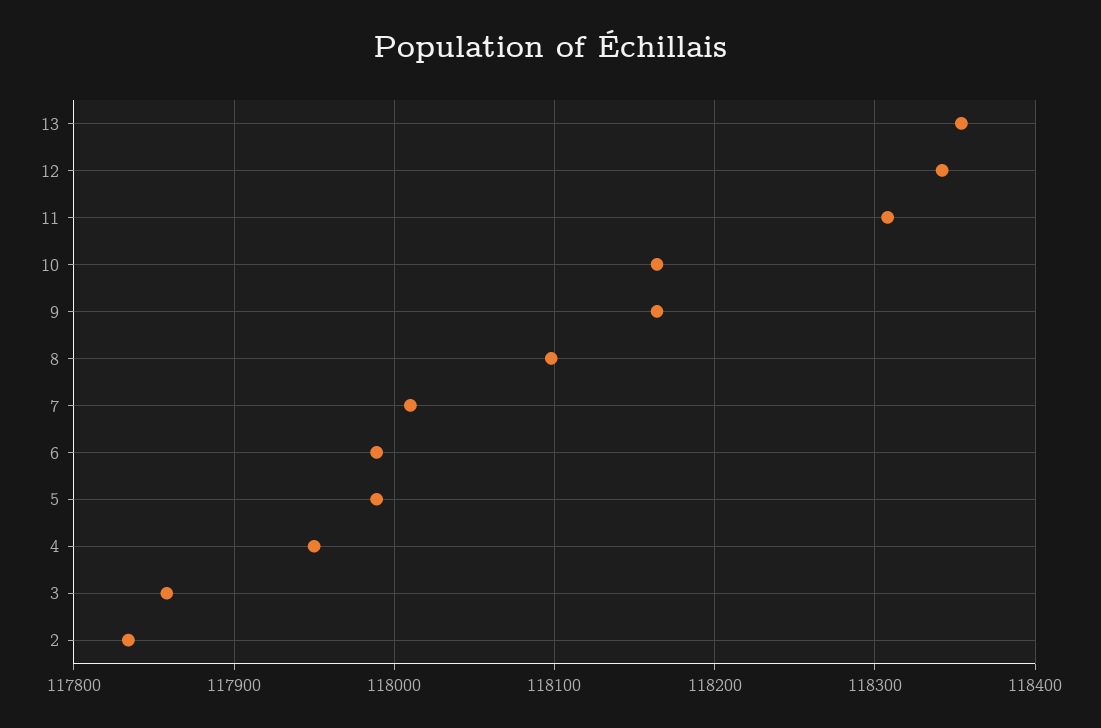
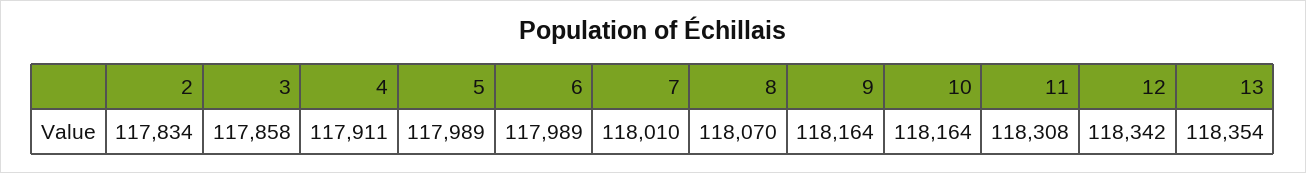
8: 118100 -> 118070
4: 117950 -> 117911

